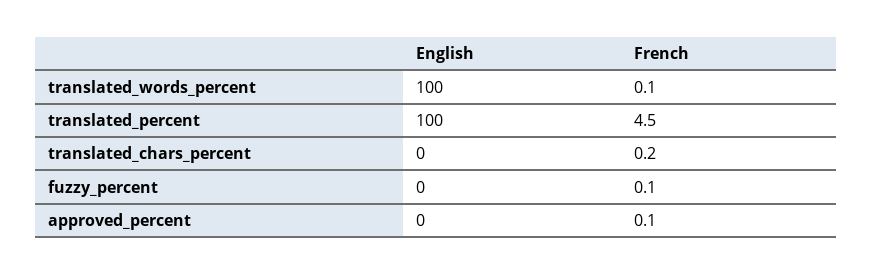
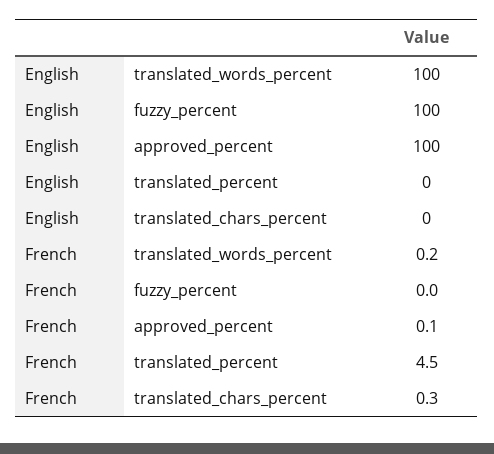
French, translated_words_percent: 0.1 -> 0.2
English, translated_percent: 100 -> 0
French, translated_chars_percent: 0.2 -> 0.3
English, fuzzy_percent: 0 -> 100
French, fuzzy_percent: 0.1 -> 0
English, approved_percent: 0 -> 100

